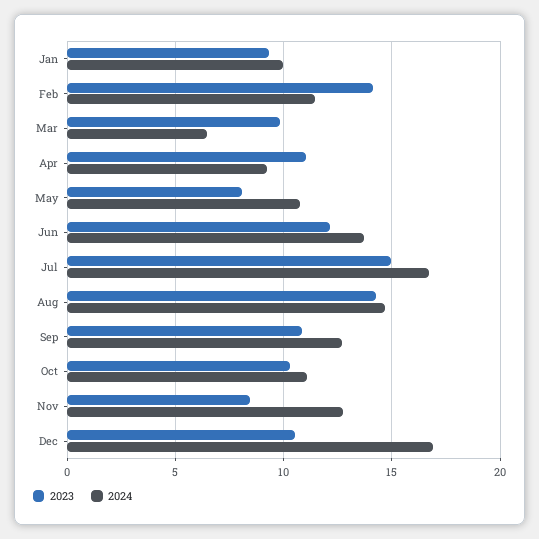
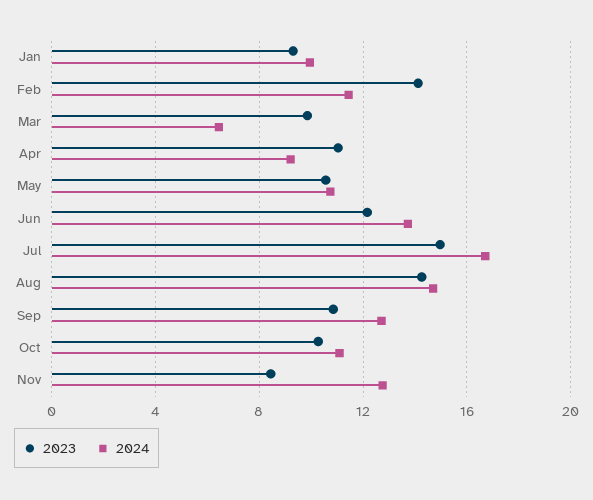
2023, May: 8 -> 10.5
2023, Dec: 10.5 -> none
2024, Dec: 17 -> none

